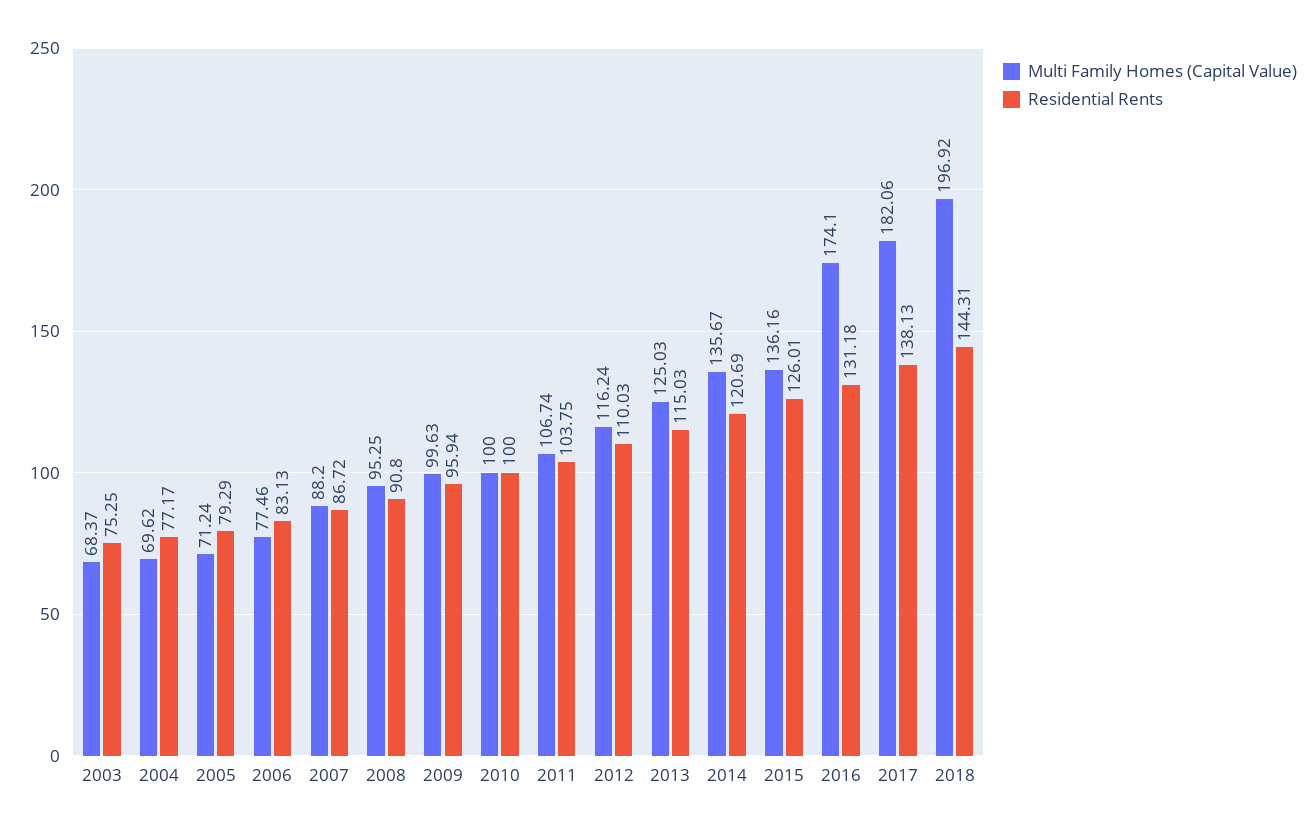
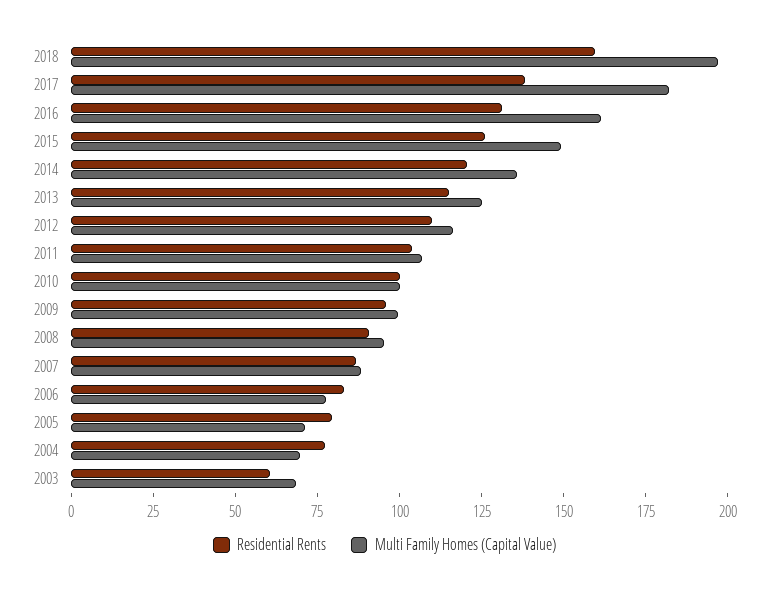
Residential Rents, 2003: 75.25 -> 60
Multi Family Homes (Capital Value), 2015: 136.16 -> 150
Multi Family Homes (Capital Value), 2016: 174.1 -> 160
Residential Rents, 2018: 144.31 -> 160

